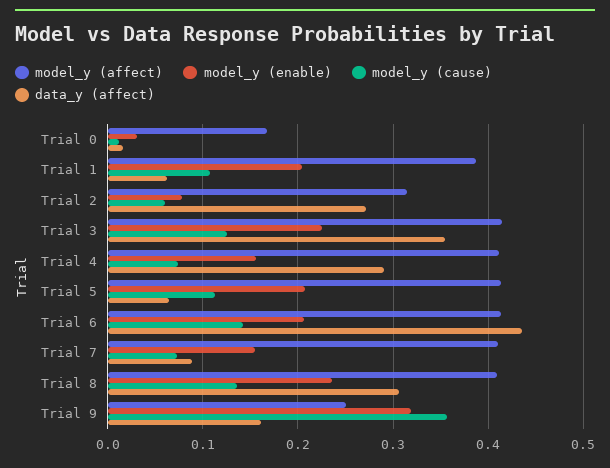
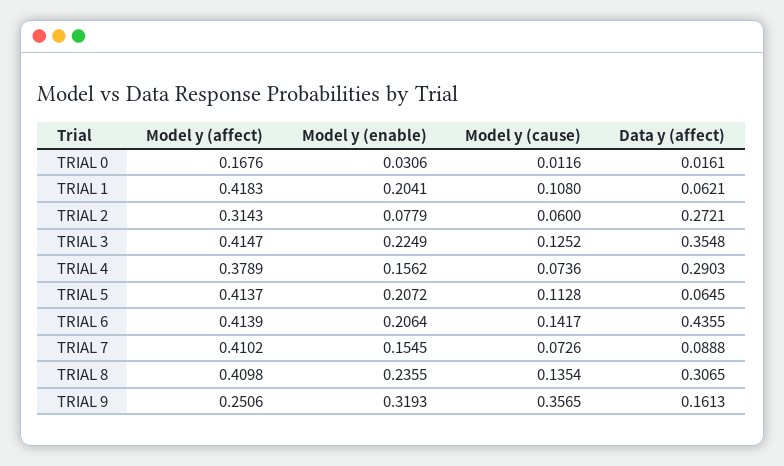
model_y (affect), Trial 1: 0.39 -> 0.4183
model_y (affect), Trial 4: 0.41 -> 0.3789

